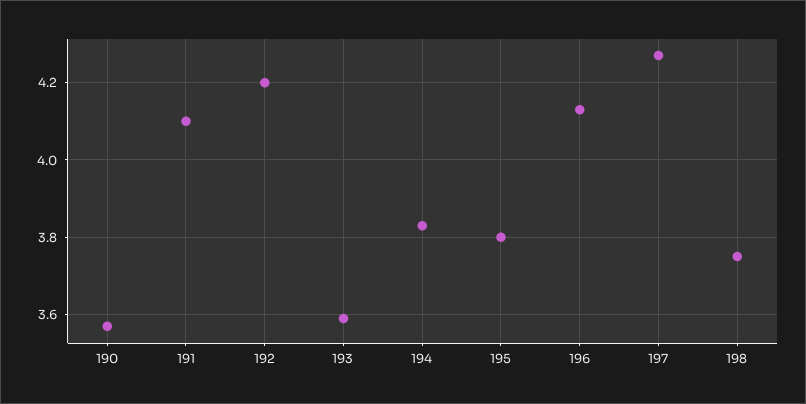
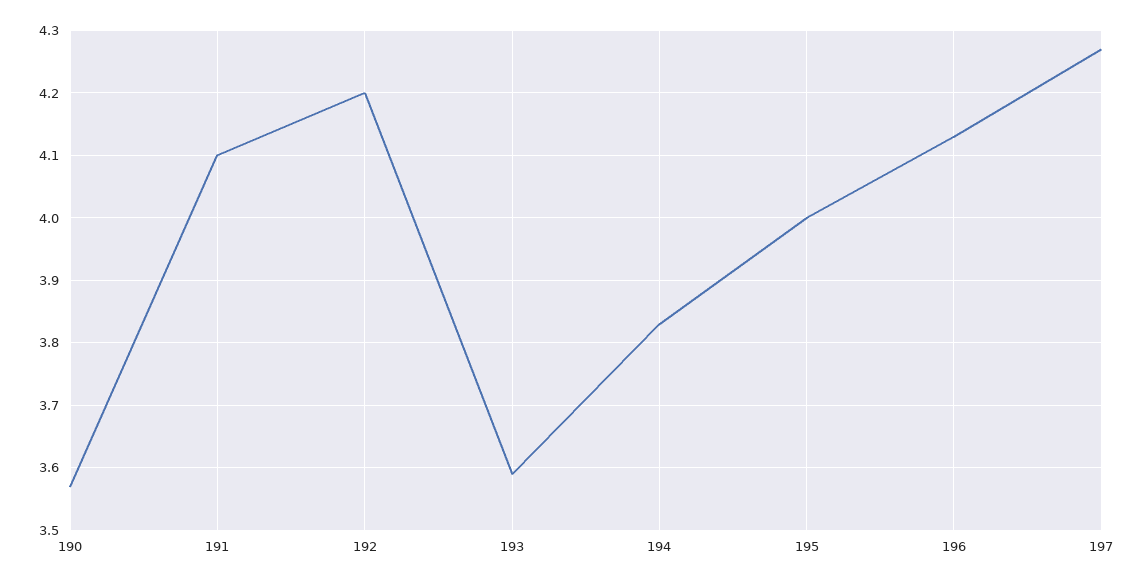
195: 3.8 -> 4
198: 3.75 -> none

